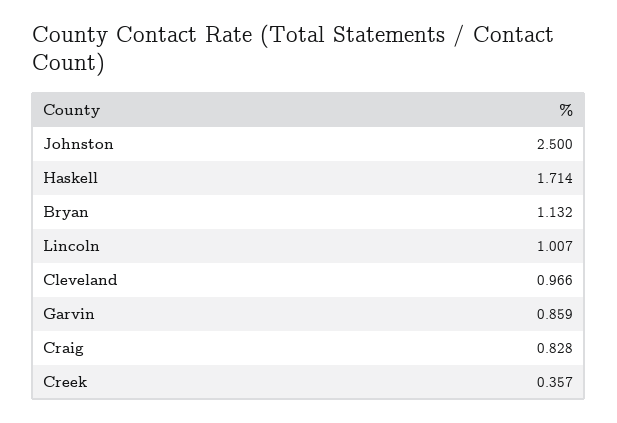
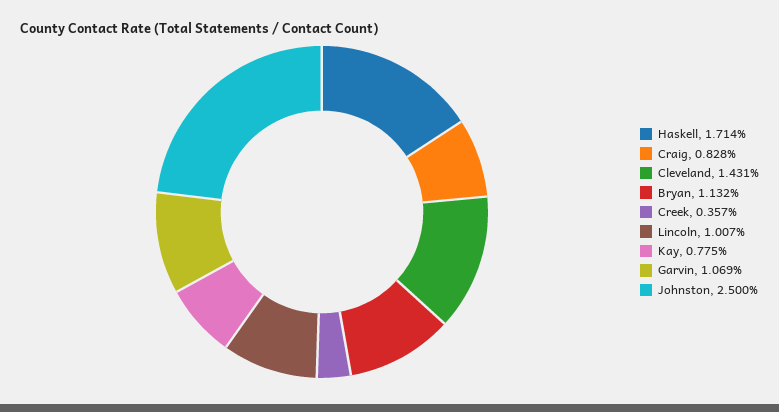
Cleveland: 0.966 -> 1.431
Garvin: 0.859 -> 1.069
Kay: none -> 0.775

